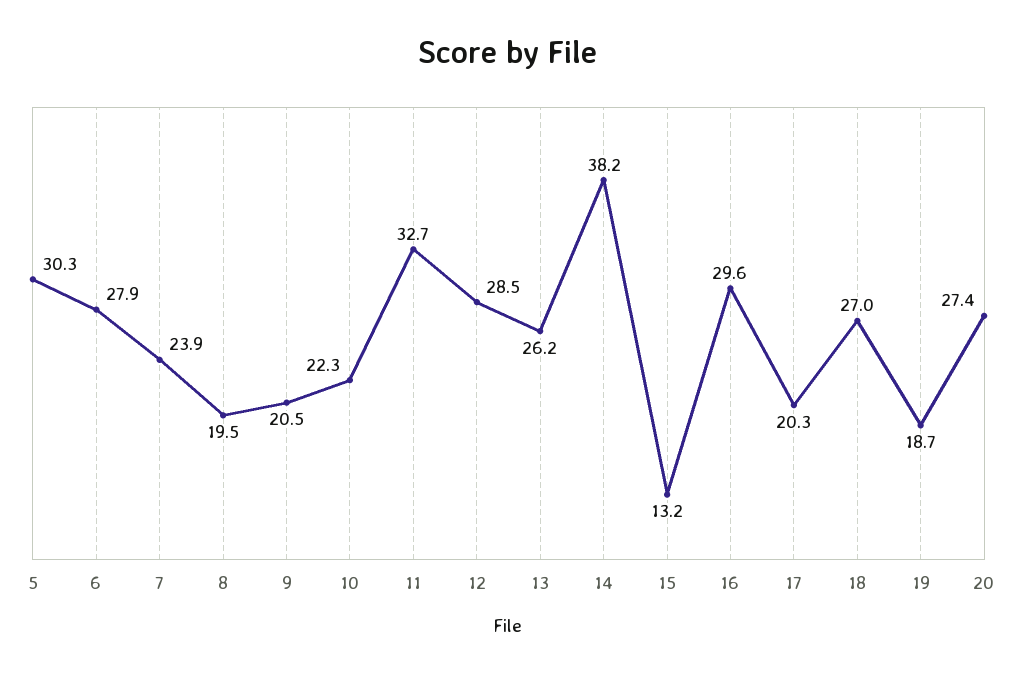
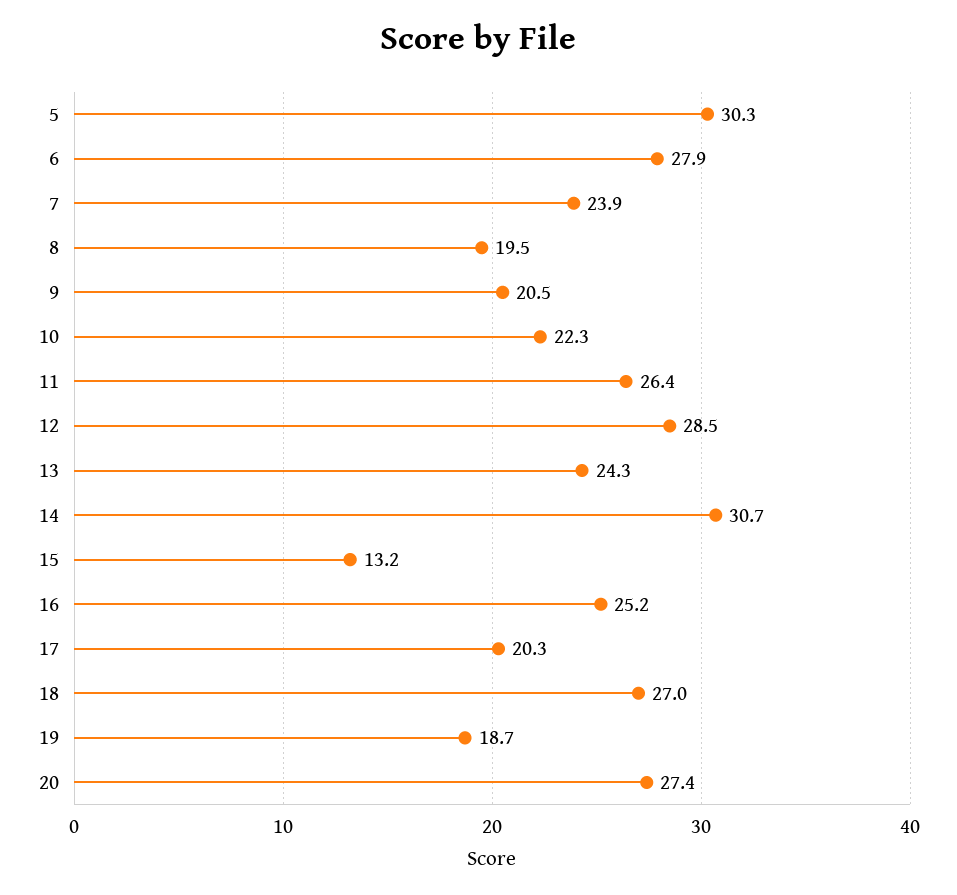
11: 32.7 -> 26.4
13: 26.2 -> 24.3
14: 38.2 -> 30.7
16: 29.6 -> 25.2

